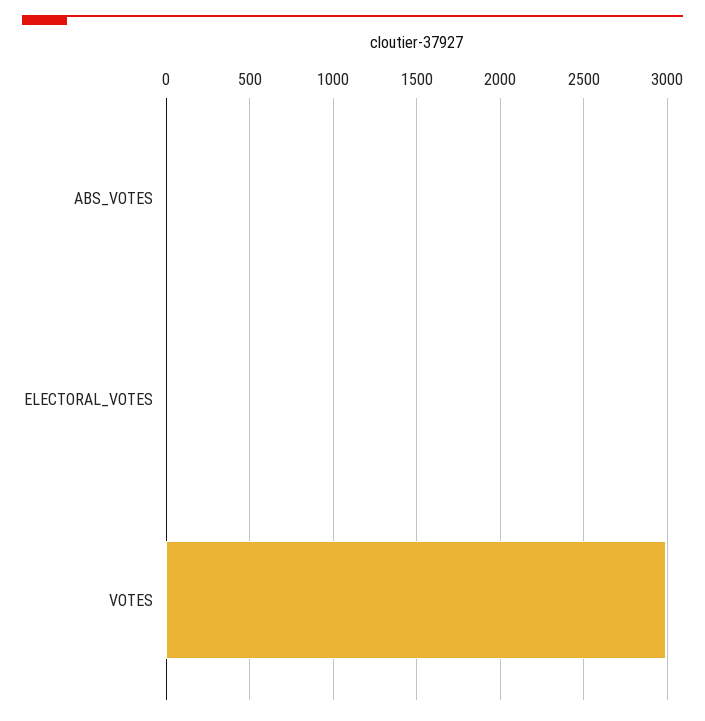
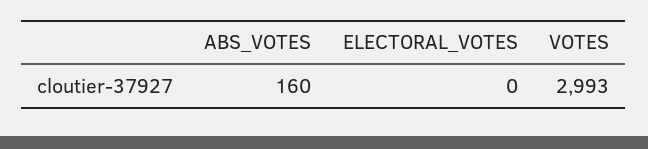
ABS_VOTES: 0 -> 160

